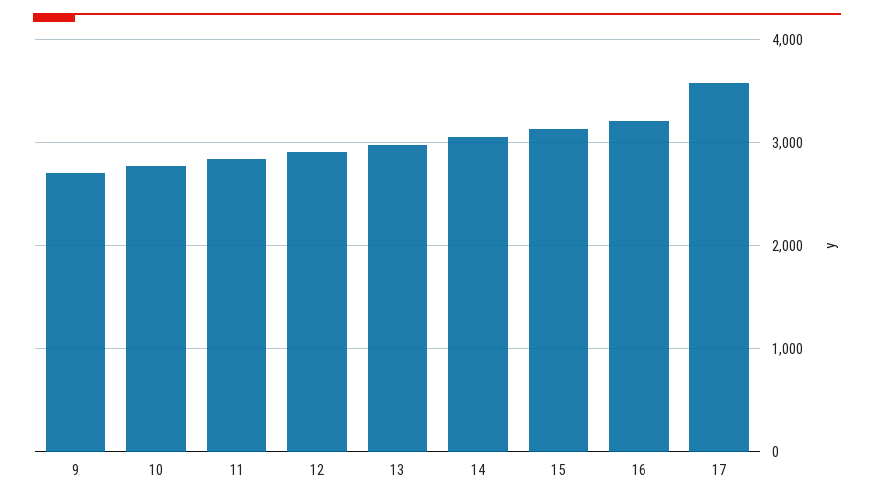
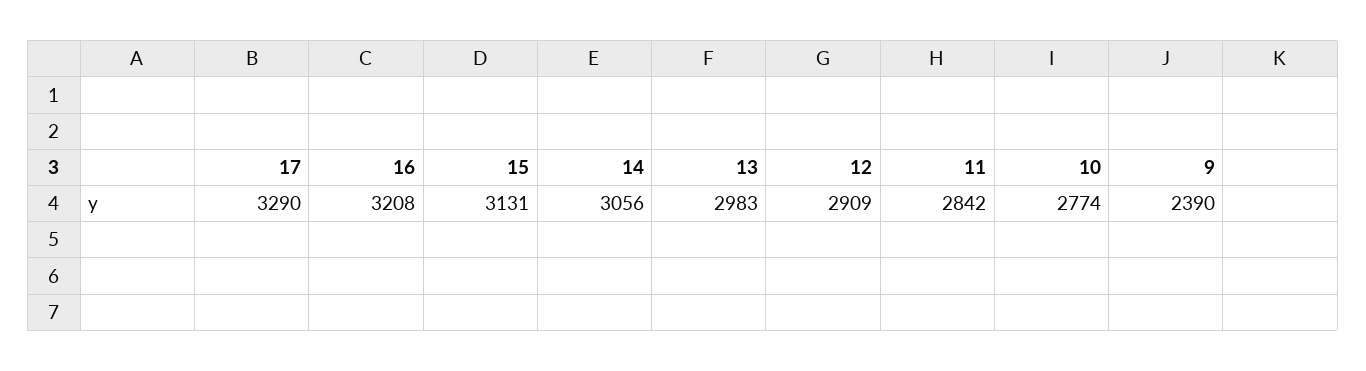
9: 2700 -> 2390
17: 3600 -> 3290

